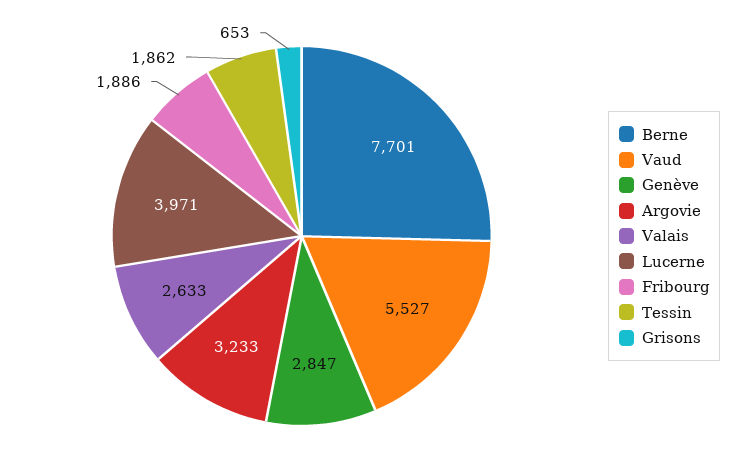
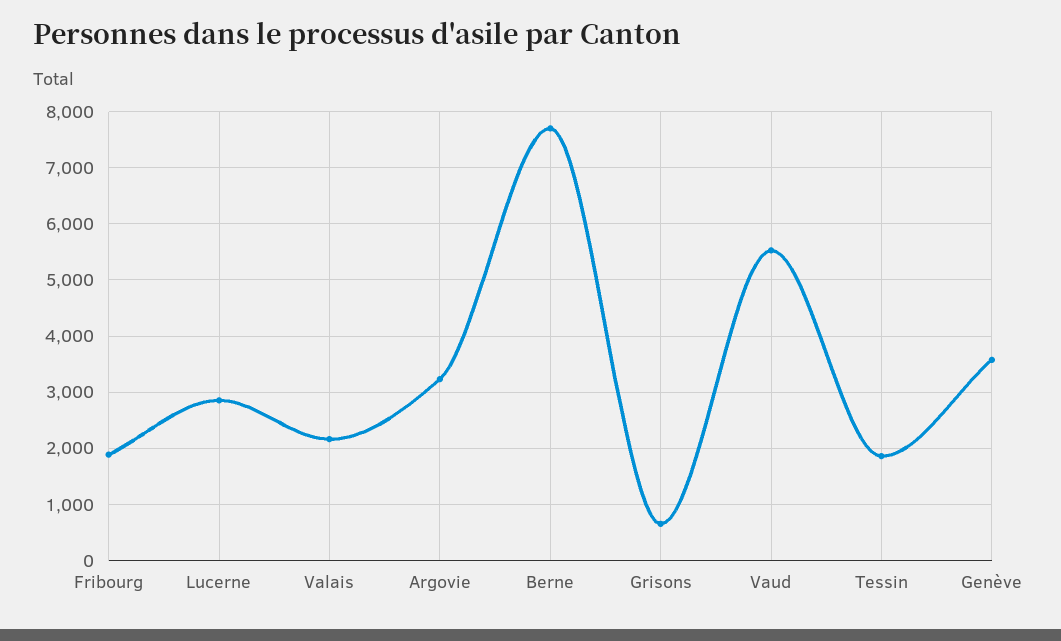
Genève: 2847 -> 3600
Valais: 2633 -> 2200
Lucerne: 3971 -> 2800

